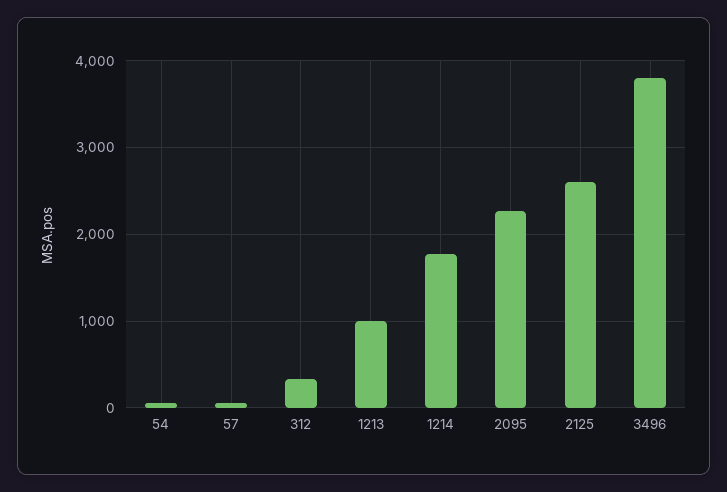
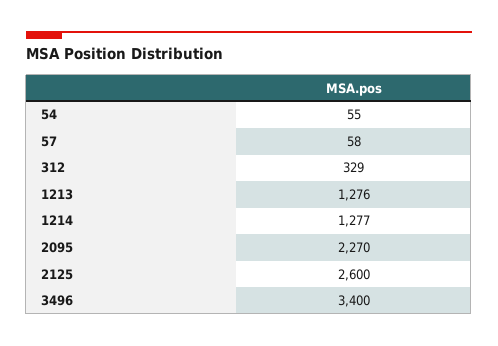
1213: 1000 -> 1276
1214: 1800 -> 1277
3496: 3800 -> 3400

